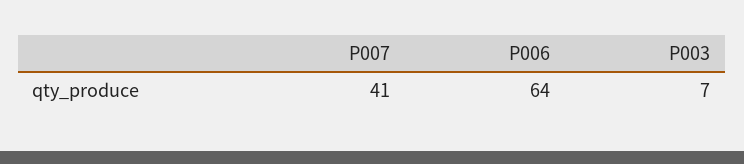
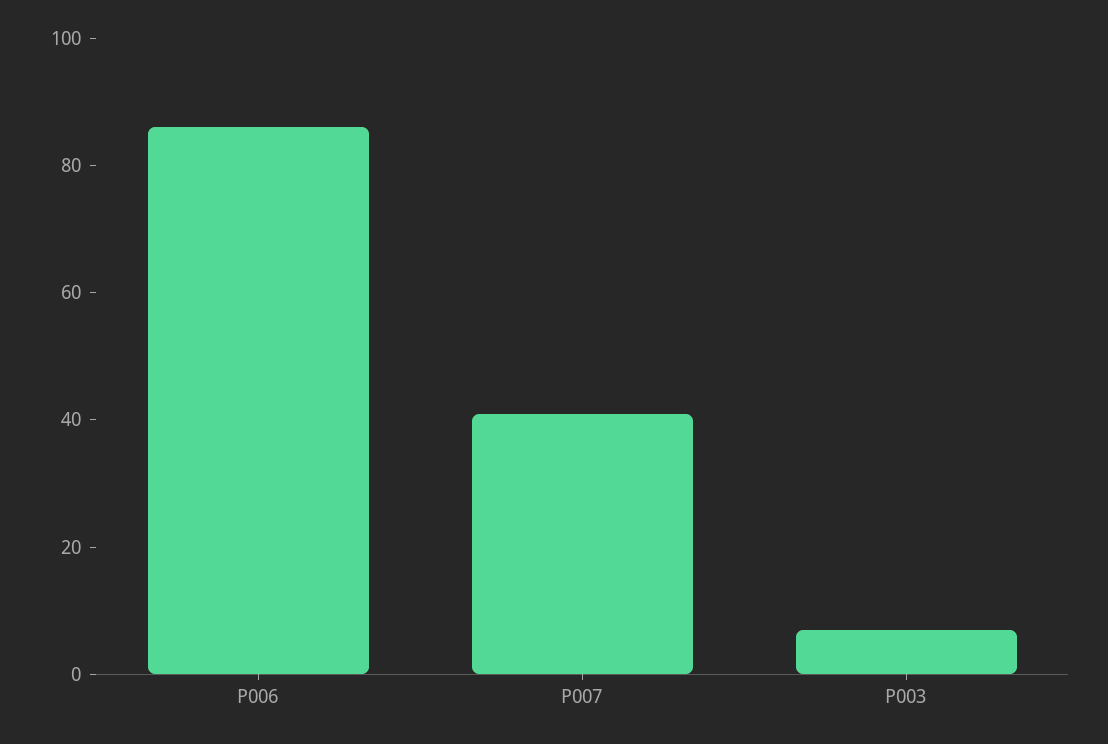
P006: 64 -> 85

